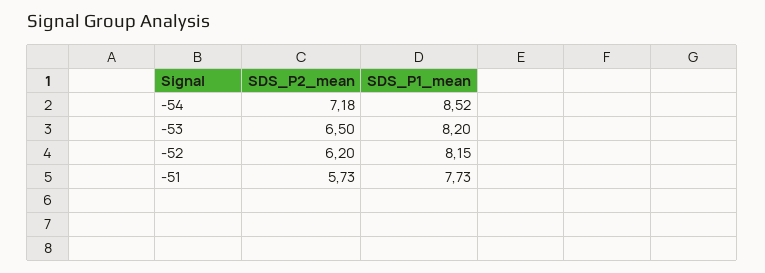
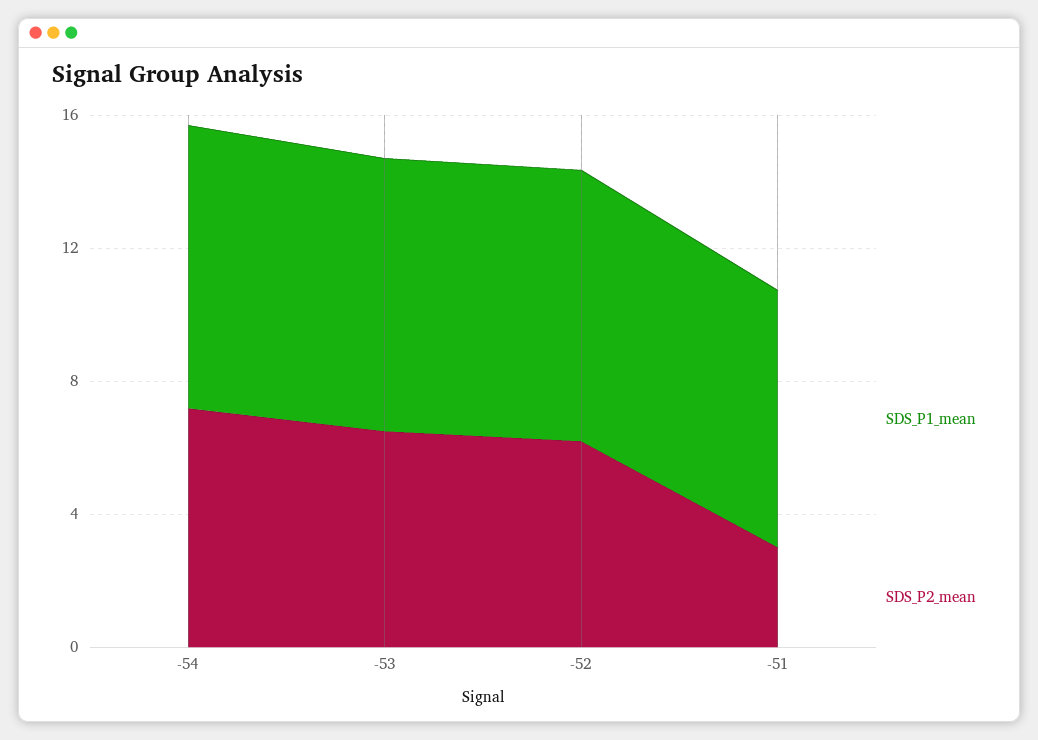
SDS_P2_mean, -51: 5.73 -> 3

